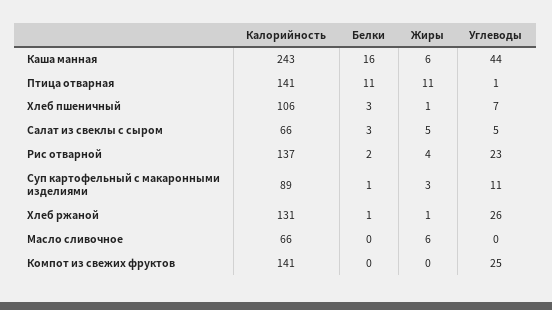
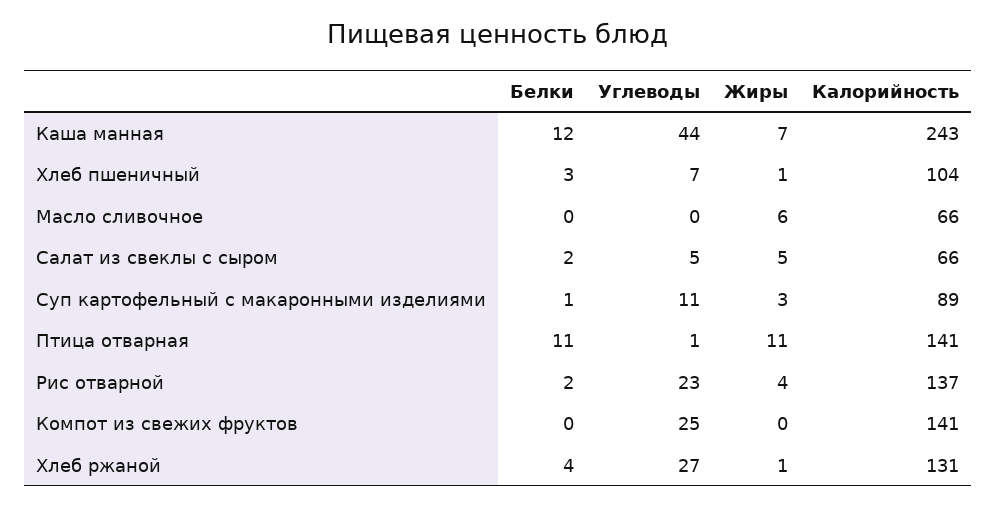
Белки, Каша манная: 16 -> 12
Жиры, Каша манная: 6 -> 7
Калорийность, Хлеб пшеничный: 106 -> 104
Белки, Салат из свеклы с сыром: 3 -> 2
Белки, Хлеб ржаной: 1 -> 4
Углеводы, Хлеб ржаной: 26 -> 27

